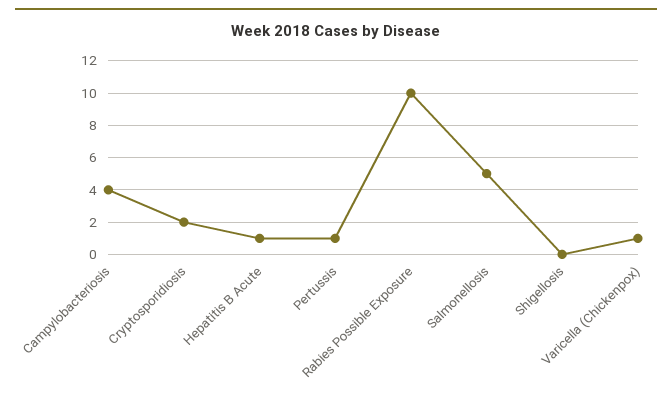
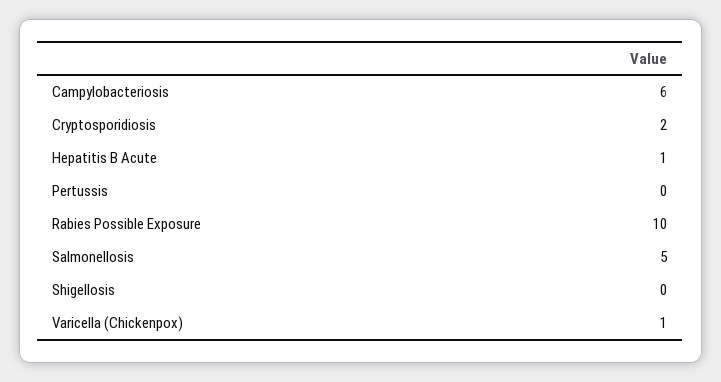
Campylobacteriosis: 4 -> 6
Pertussis: 1 -> 0

